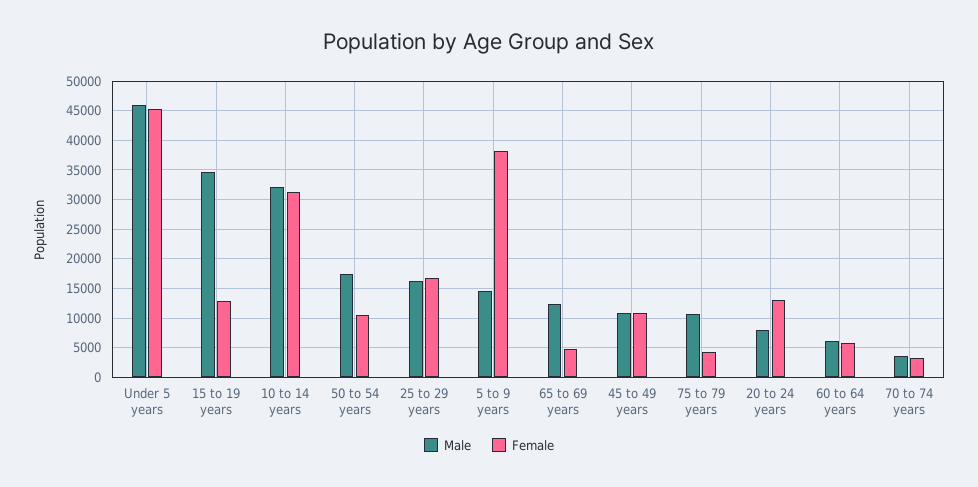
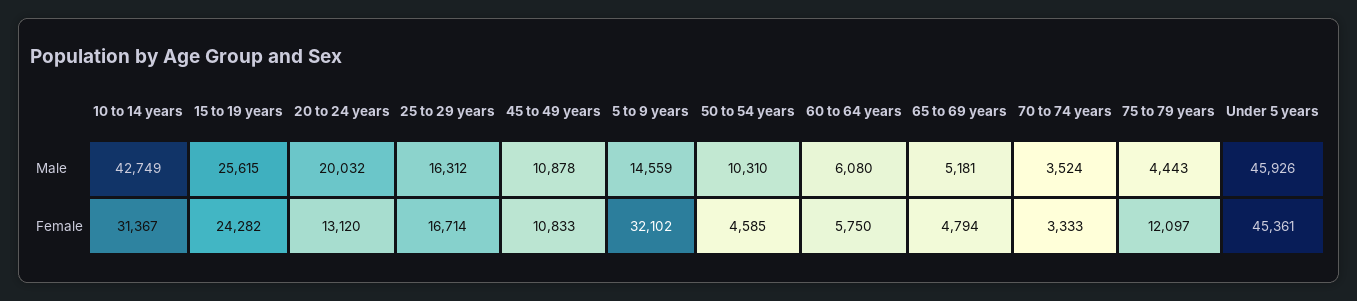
Male, 15 to 19 years: 35000 -> 25615
Female, 15 to 19 years: 12500 -> 24282
Male, 10 to 14 years: 32500 -> 42749
Male, 50 to 54 years: 17500 -> 10310
Female, 50 to 54 years: 10000 -> 4585
Female, 5 to 9 years: 37500 -> 32102
Male, 65 to 69 years: 12500 -> 5181
Male, 75 to 79 years: 10000 -> 4443
Female, 75 to 79 years: 5000 -> 12097
Male, 20 to 24 years: 7500 -> 20032

